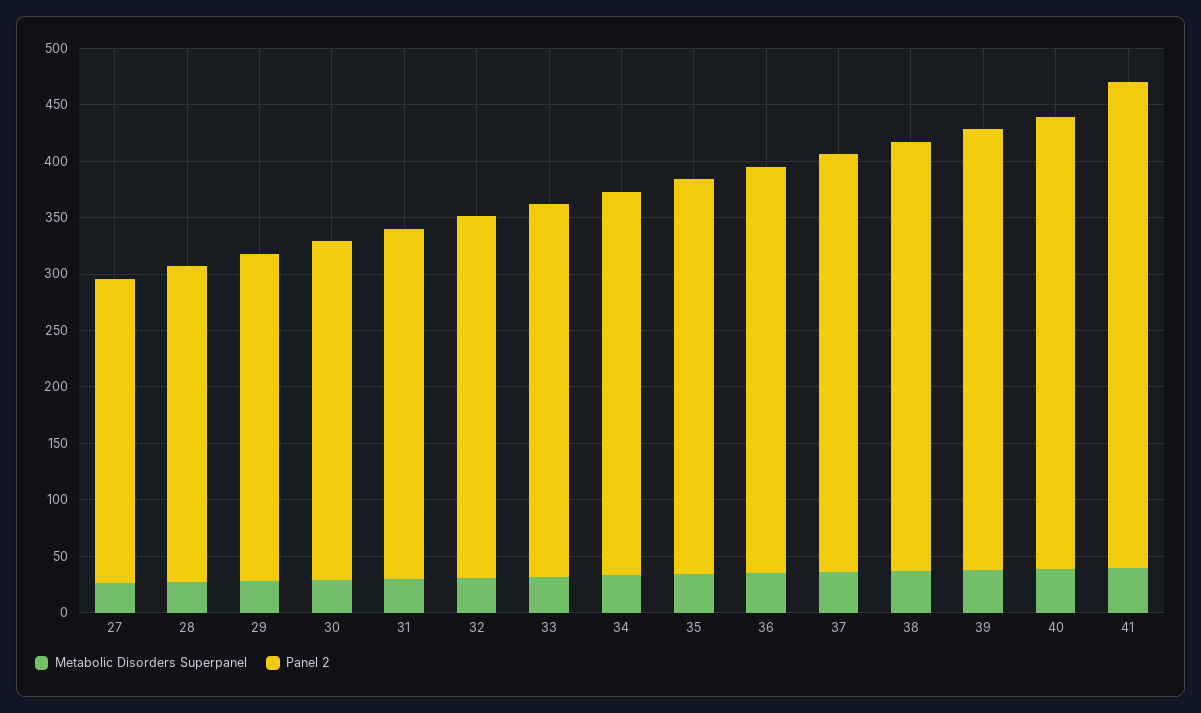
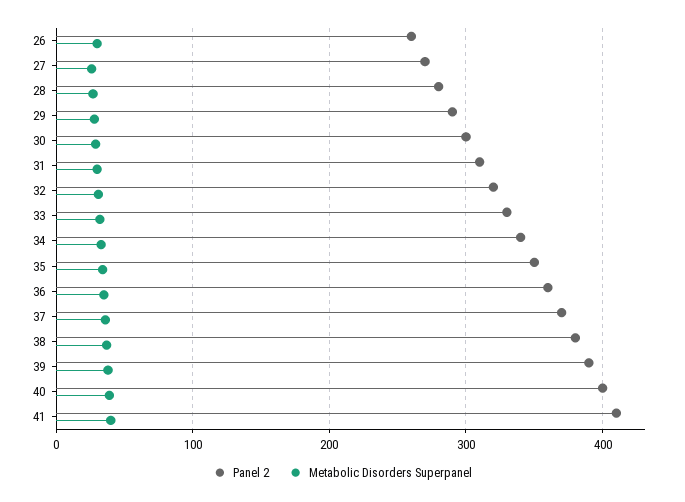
Panel 2, 41: 430 -> 410
Panel 2, 26: none -> 260
Metabolic Disorders Superpanel, 26: none -> 30

